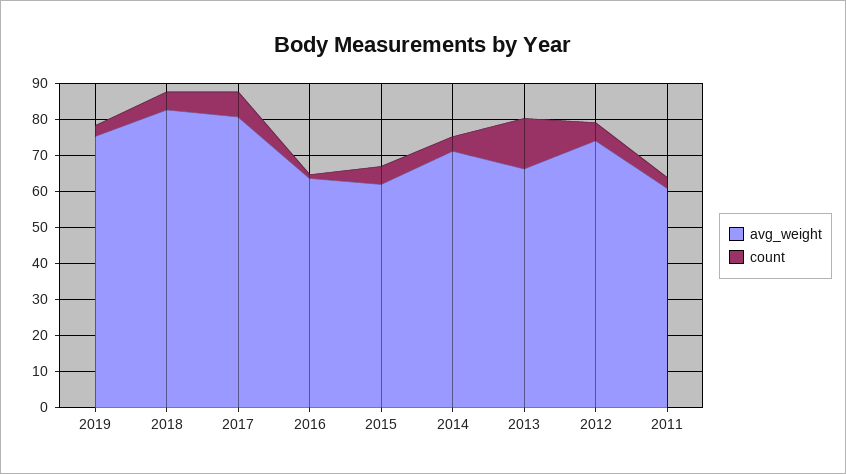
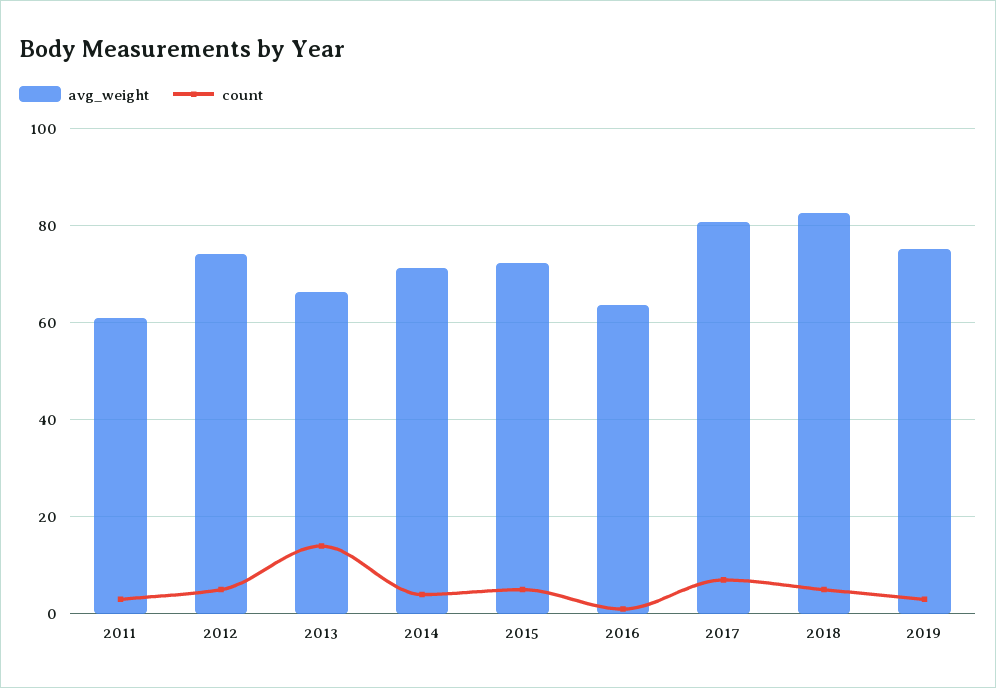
avg_weight, 2015: 62.5 -> 72

